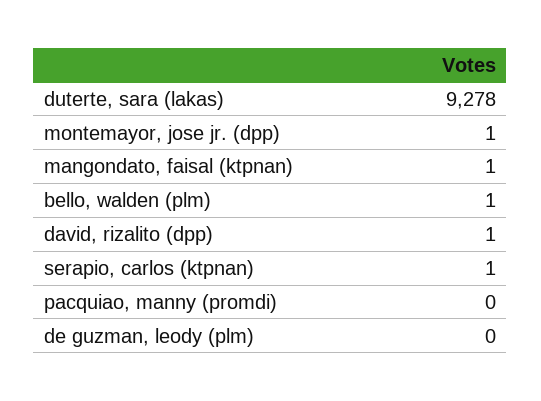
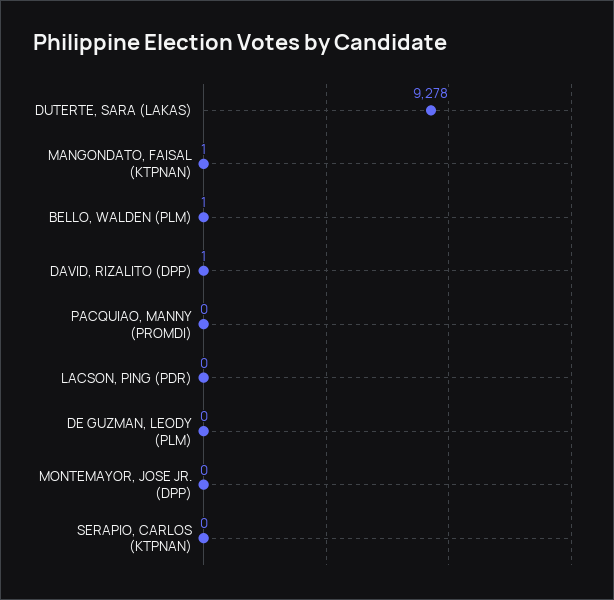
montemayor, jose jr. (dpp): 1 -> 0
serapio, carlos (ktpnan): 1 -> 0
LACSON, PING (PDR): none -> 0

